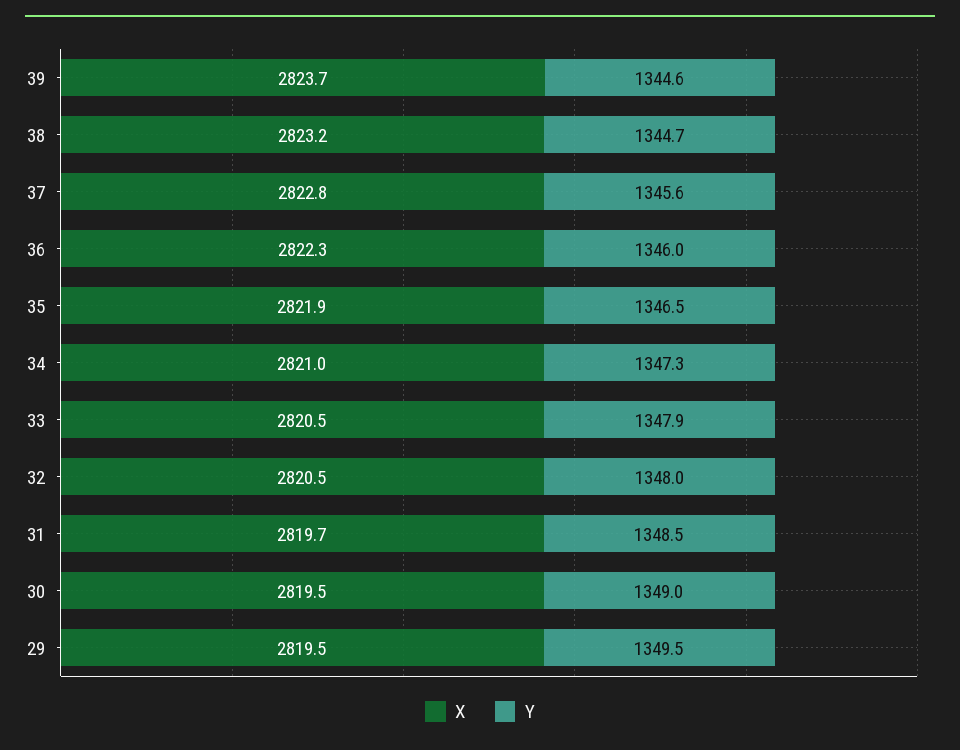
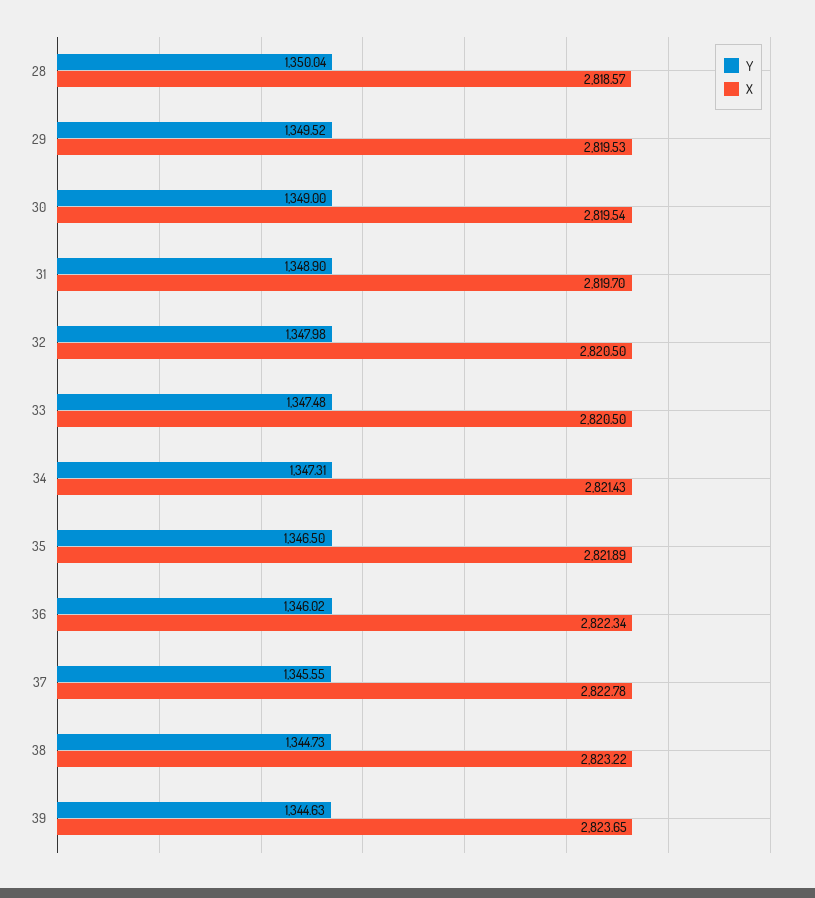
X, 34: 2821 -> 2821.43
Y, 33: 1347.9 -> 1347.48
Y, 31: 1348.5 -> 1348.9
Y, 28: none -> 1350.04
X, 28: none -> 2818.57

